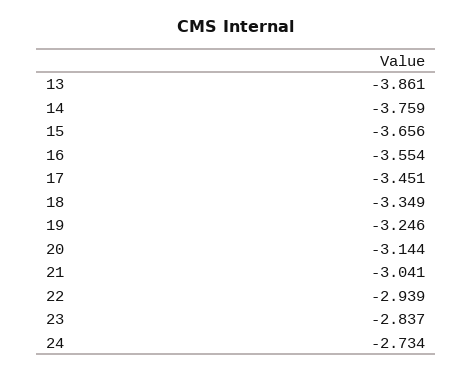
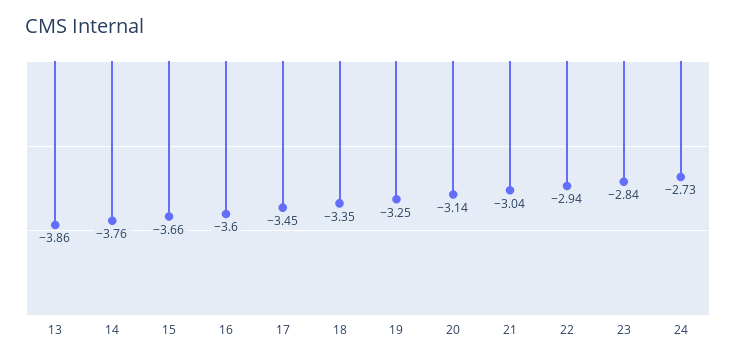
16: -3.554 -> -3.6

